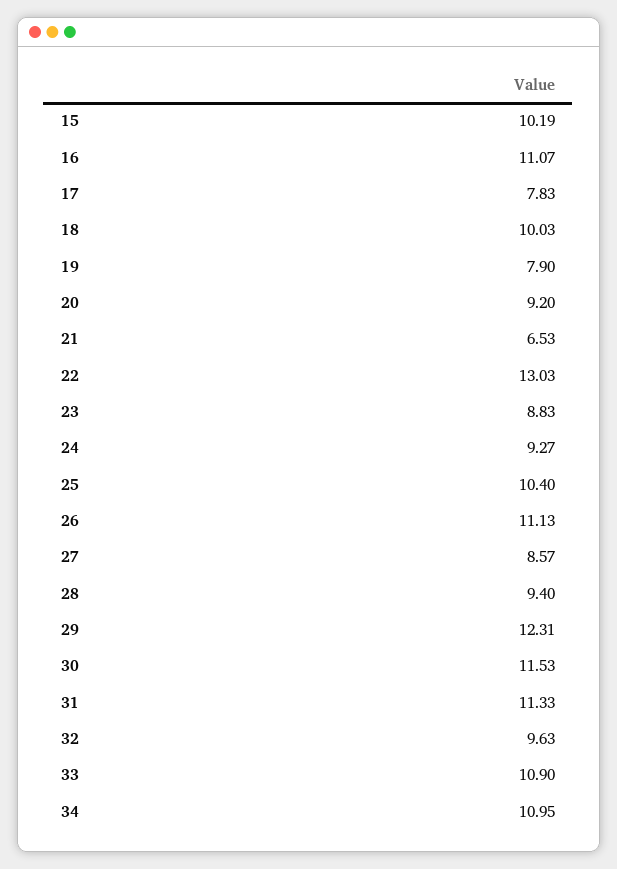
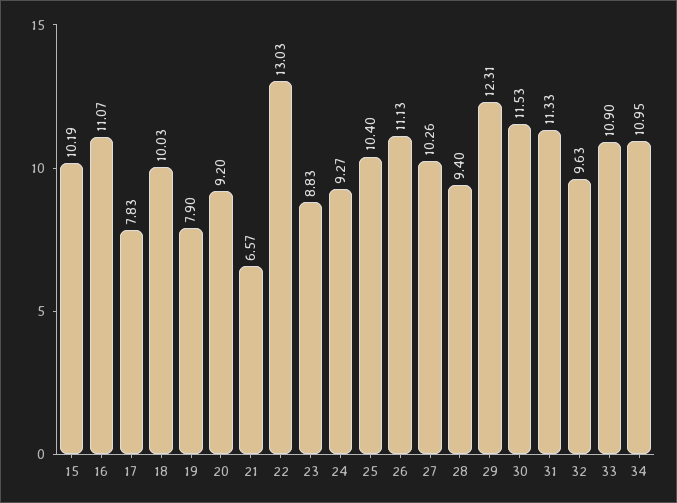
21: 6.53 -> 6.57
27: 8.57 -> 10.26

